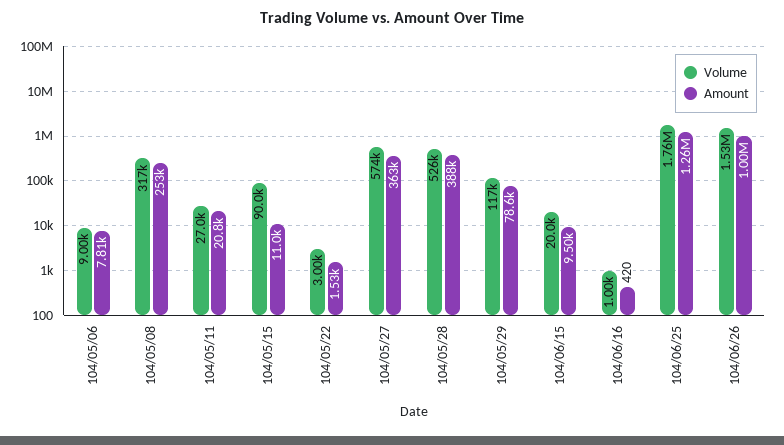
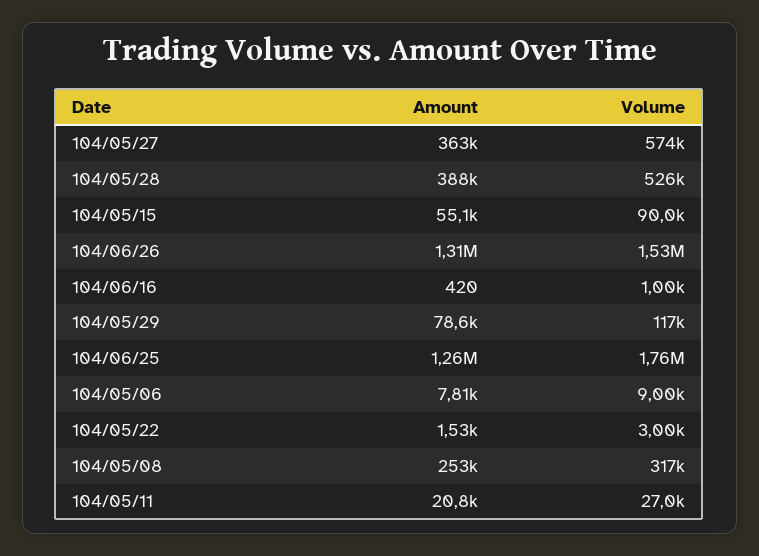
Amount, 104/05/15: 11000 -> 55100
Volume, 104/06/15: 20000 -> none
Amount, 104/06/15: 9500 -> none
Amount, 104/06/26: 1000000 -> 1310000

